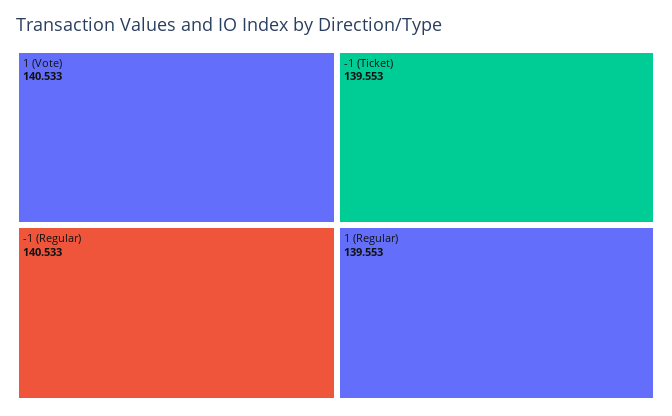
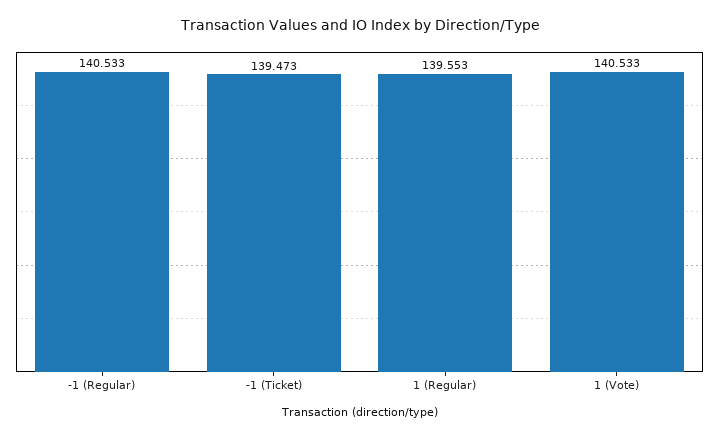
-1 (Ticket): 139.553 -> 139.473

